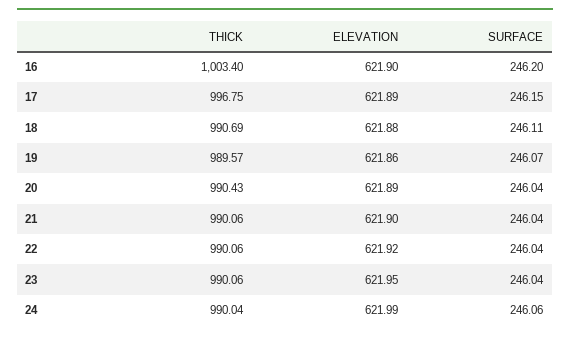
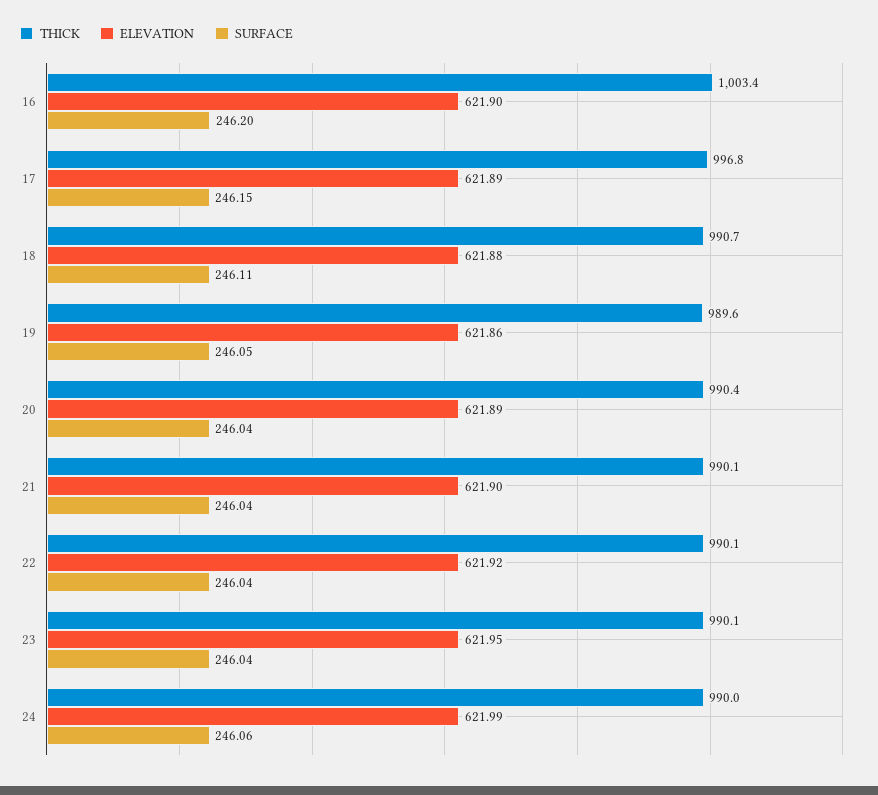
SURFACE, 19: 246.07 -> 246.05

